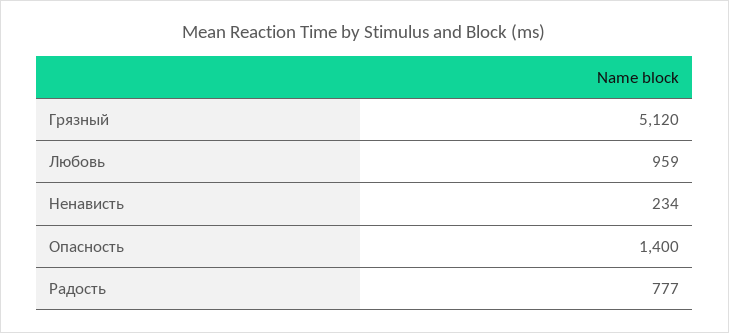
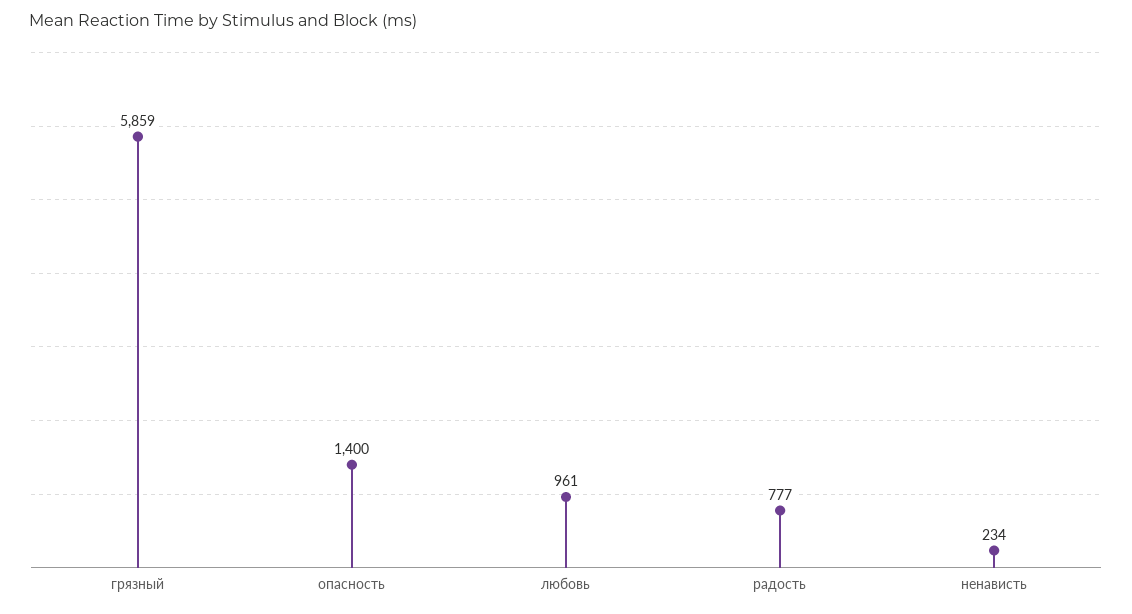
Грязный: 5120 -> 5859
Любовь: 959 -> 961

